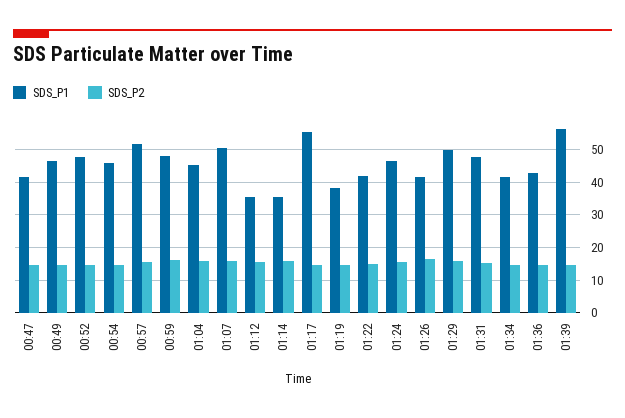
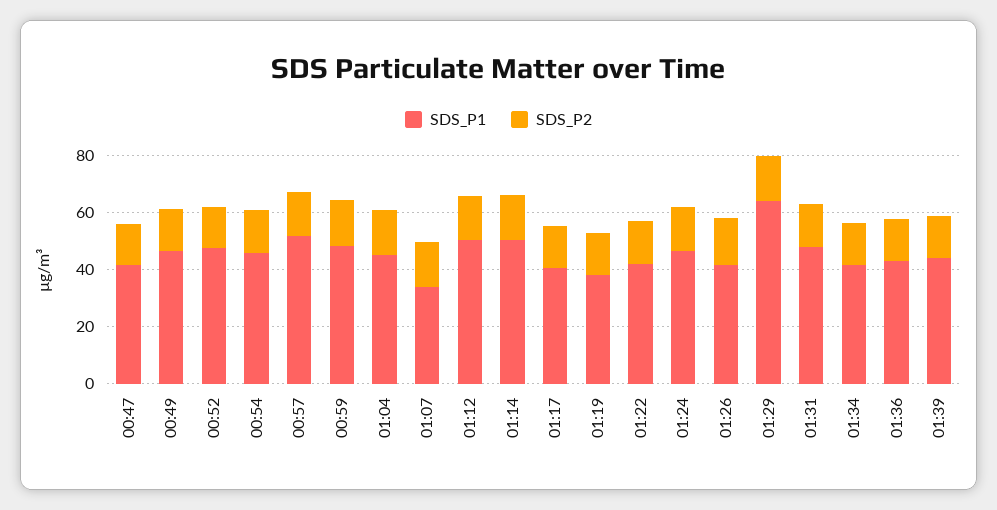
SDS_P1, 01:07: 50 -> 35
SDS_P1, 01:12: 36 -> 50
SDS_P1, 01:14: 36 -> 50
SDS_P1, 01:17: 56 -> 40
SDS_P1, 01:29: 50 -> 65
SDS_P1, 01:39: 56 -> 45

